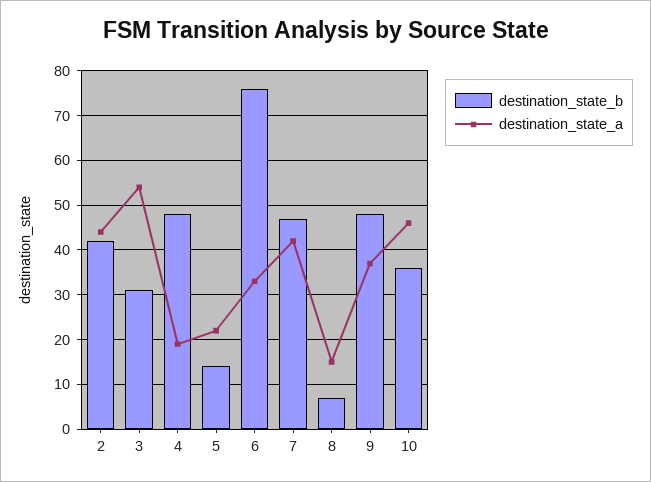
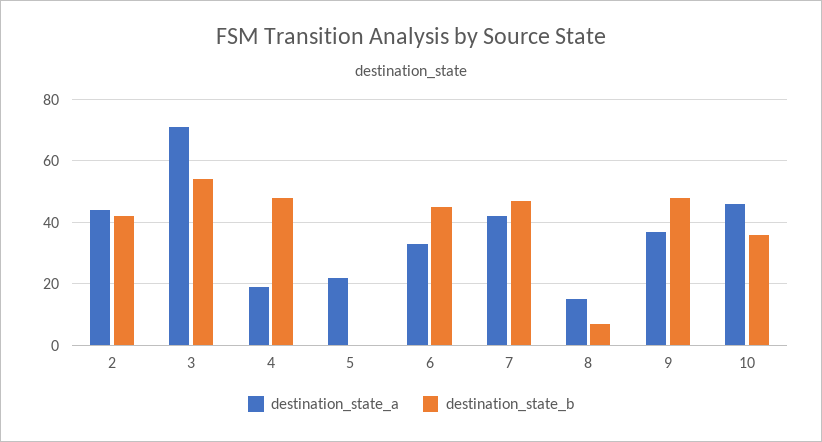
destination_state_b, 3: 30 -> 55
destination_state_a, 3: 55 -> 70
destination_state_b, 5: 15 -> 0
destination_state_b, 6: 75 -> 45

